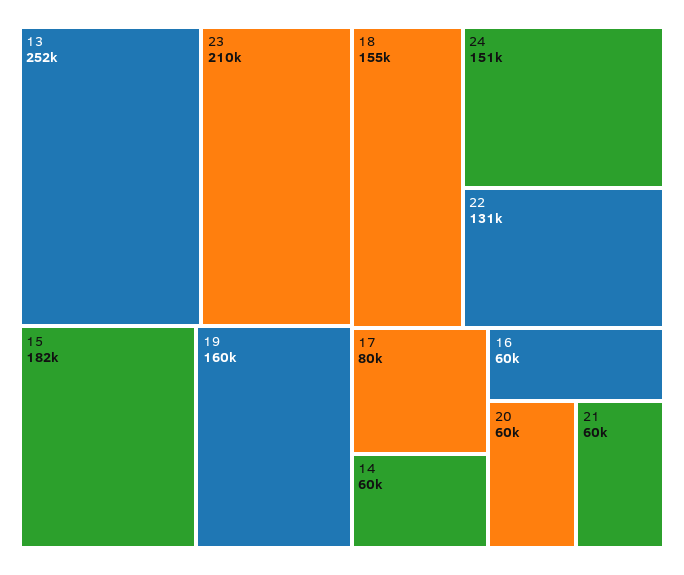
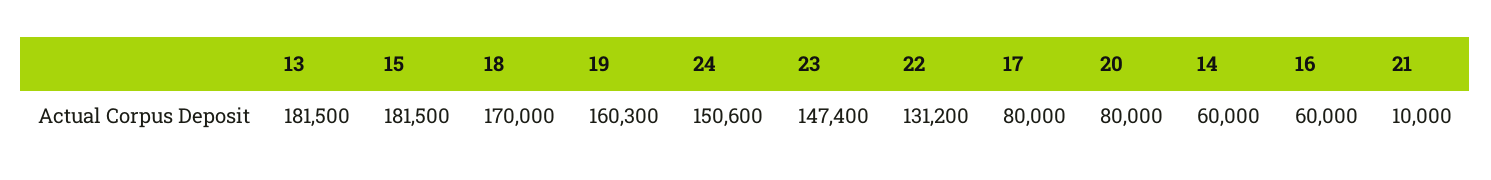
13: 252000 -> 181500
23: 210000 -> 147400
18: 155000 -> 170000
20: 60000 -> 80000
21: 60000 -> 10000

